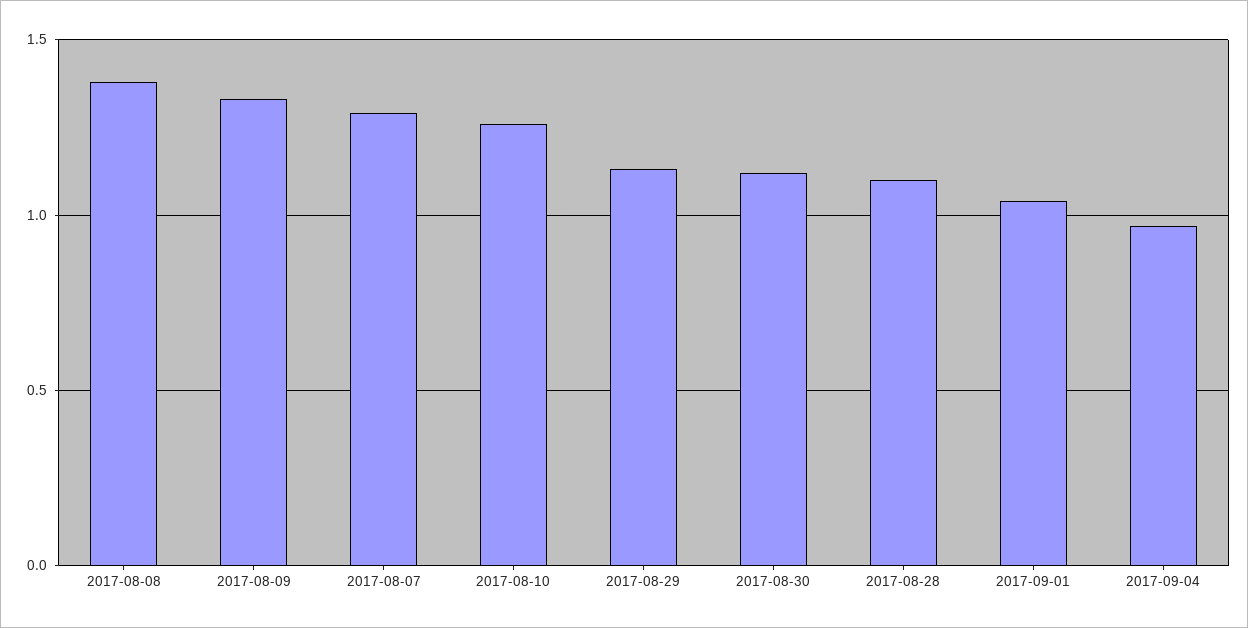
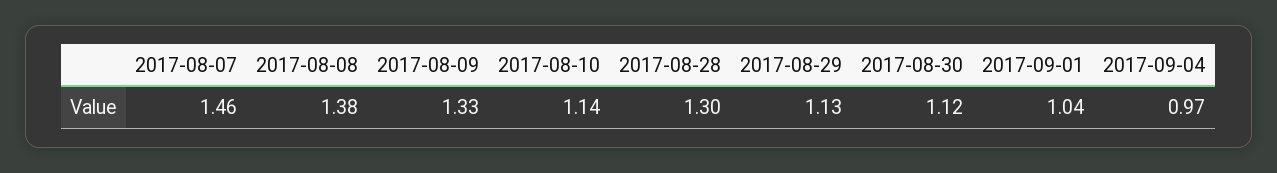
2017-08-07: 1.3 -> 1.46
2017-08-10: 1.25 -> 1.14
2017-08-28: 1.1 -> 1.3

